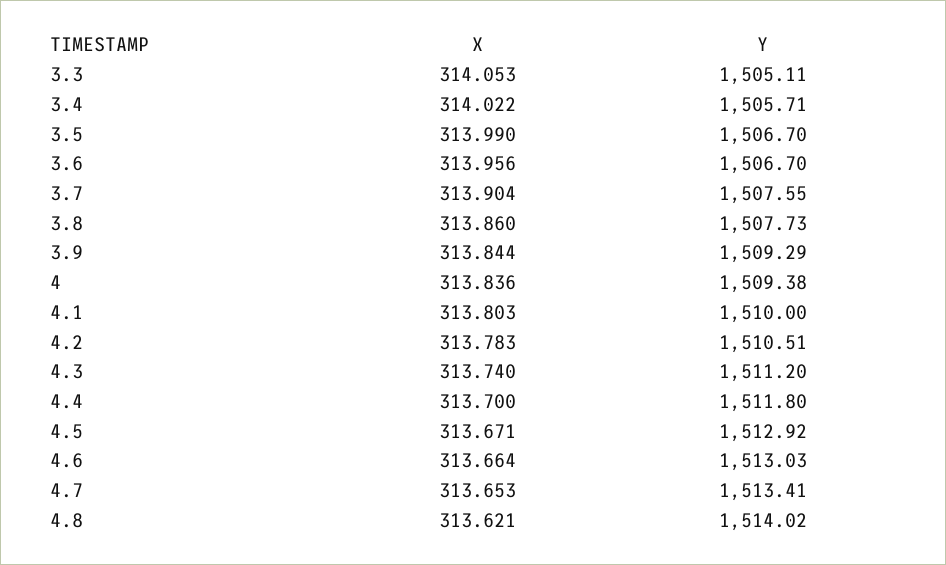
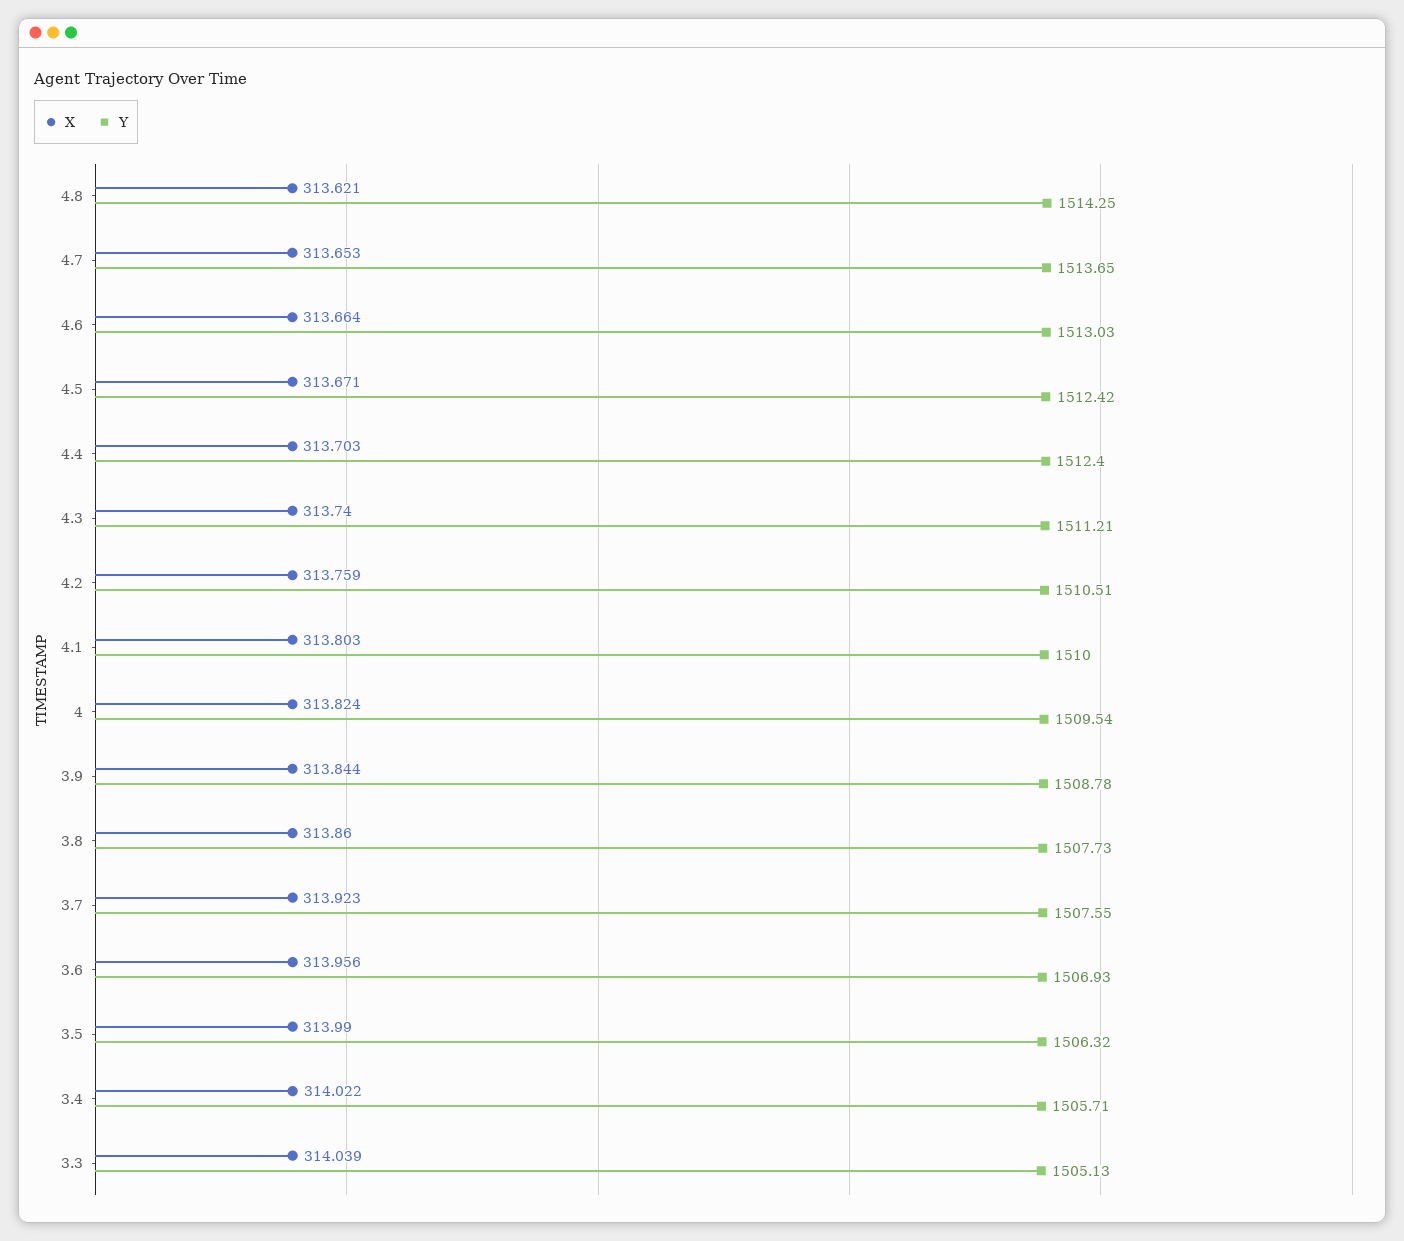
X, 3.3: 314.053 -> 314.039
Y, 3.3: 1505.11 -> 1505.13
Y, 3.5: 1506.7 -> 1506.32
Y, 3.6: 1506.7 -> 1506.93
X, 3.7: 313.904 -> 313.923
Y, 3.9: 1509.29 -> 1508.78
X, 4: 313.836 -> 313.824
Y, 4: 1509.38 -> 1509.54
X, 4.2: 313.783 -> 313.759
Y, 4.3: 1511.2 -> 1511.21
X, 4.4: 313.7 -> 313.703
Y, 4.4: 1511.8 -> 1512.4
Y, 4.5: 1512.92 -> 1512.42
Y, 4.7: 1513.41 -> 1513.65
Y, 4.8: 1514.02 -> 1514.25

